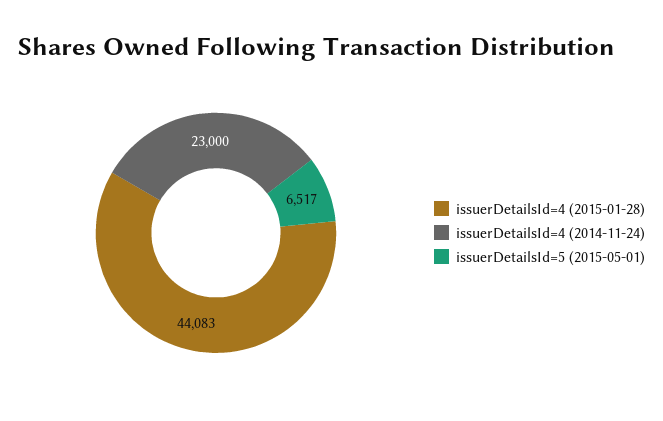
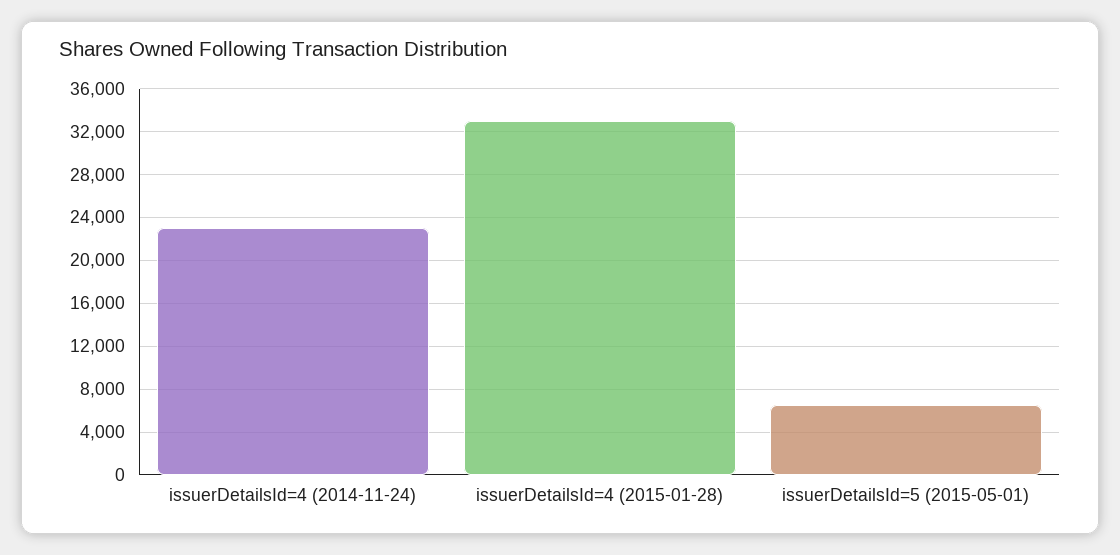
issuerDetailsId=4 (2015-01-28): 44083 -> 33000

